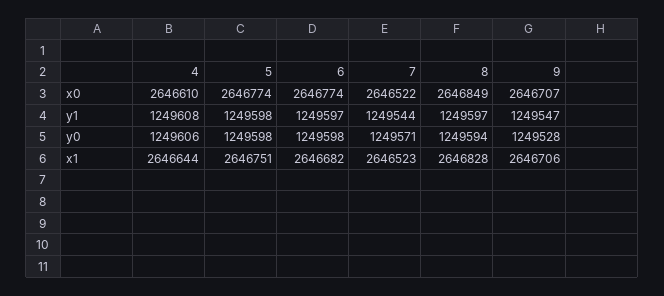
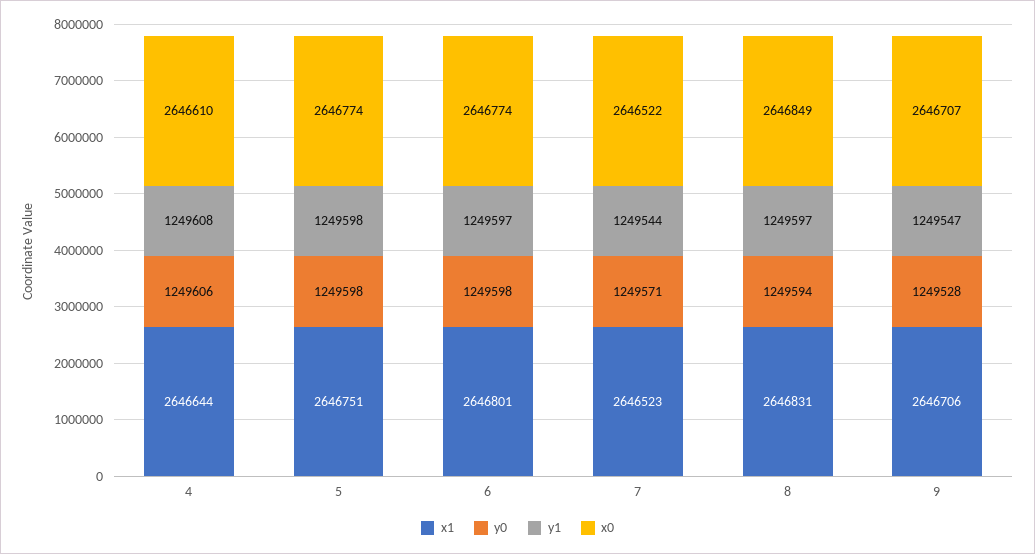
x1, 6: 2646682 -> 2646801
x1, 8: 2646828 -> 2646831

